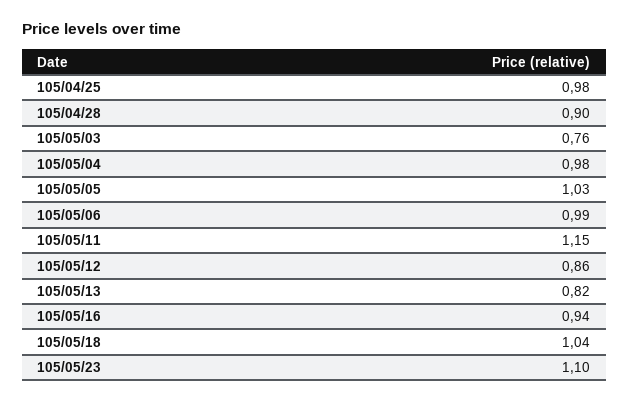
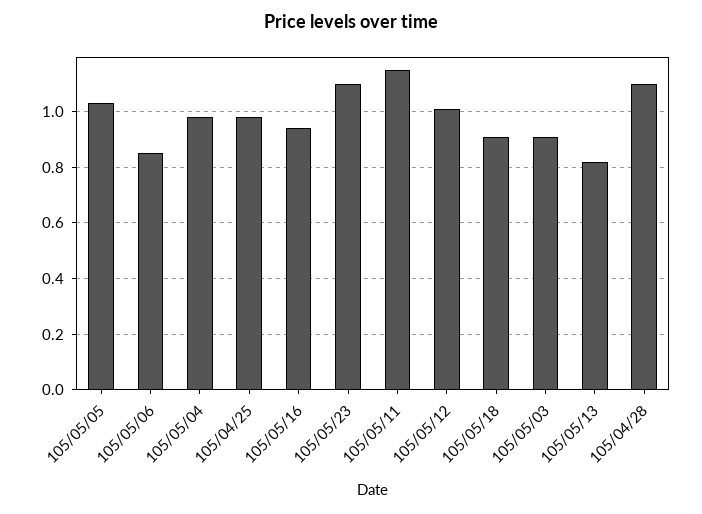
105/04/28: 0.9 -> 1.1
105/05/03: 0.76 -> 0.9
105/05/06: 0.99 -> 0.85
105/05/12: 0.86 -> 1
105/05/18: 1.04 -> 0.9

